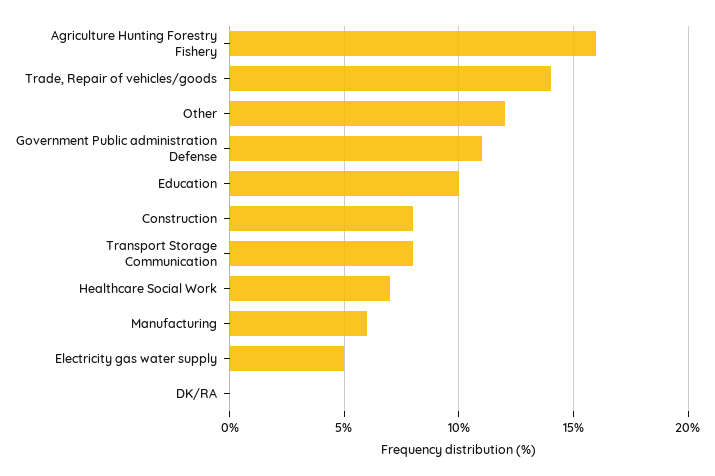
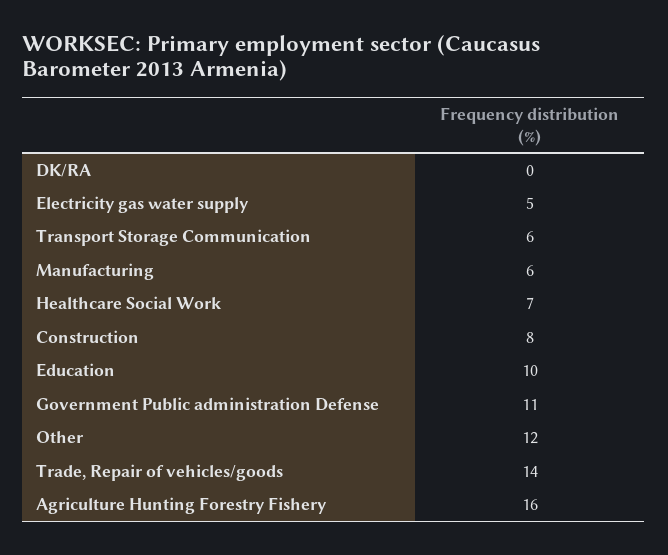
Transport Storage Communication: 8 -> 6

